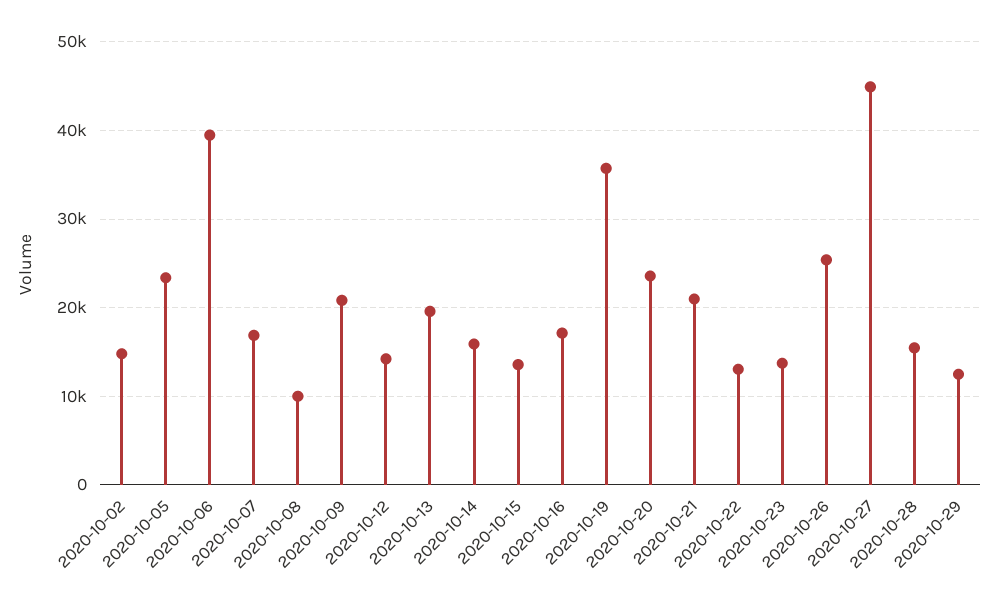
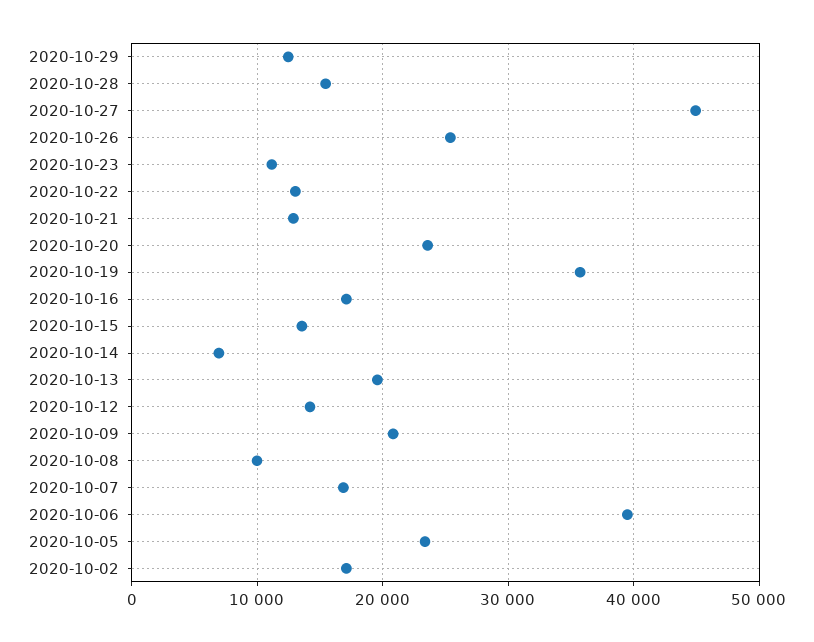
2020-10-02: 15000 -> 17000
2020-10-14: 16000 -> 7000
2020-10-21: 21000 -> 13000
2020-10-23: 14000 -> 11000

